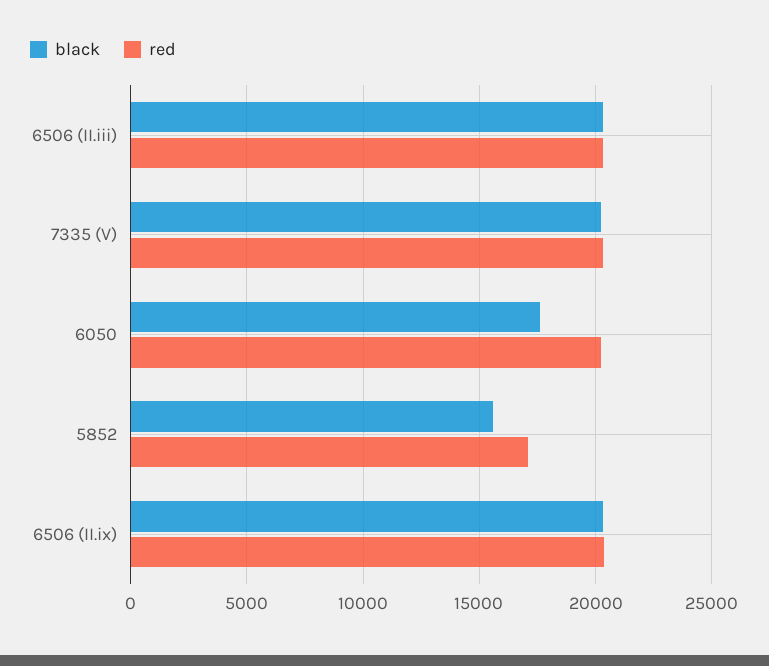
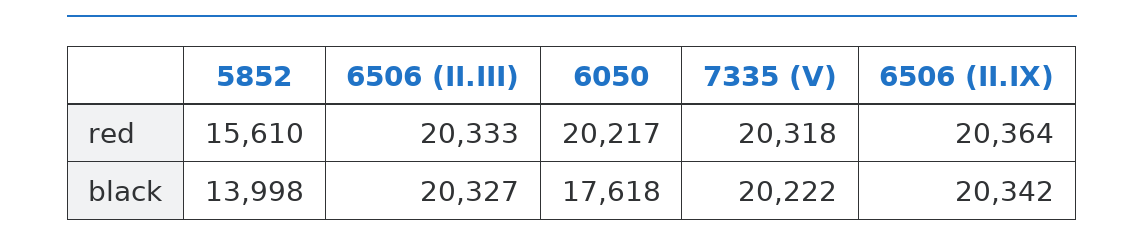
black, 5852: 15500 -> 13998
red, 5852: 17000 -> 15610

